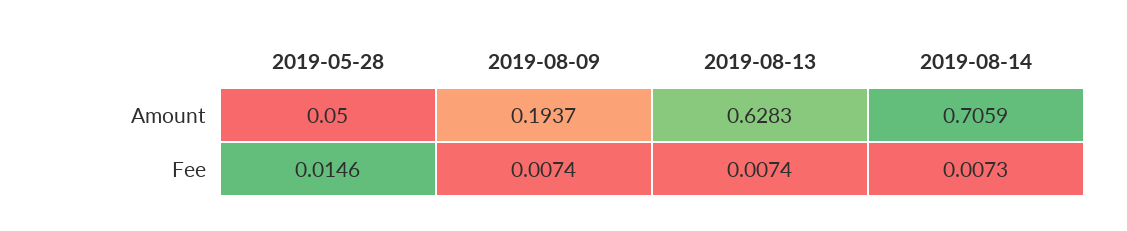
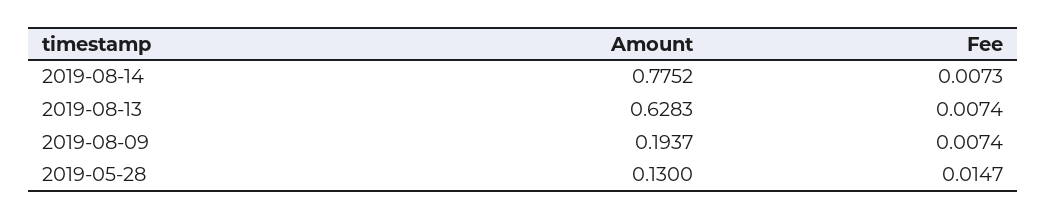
2019-05-28, Amount: 0.05 -> 0.13
2019-08-14, Amount: 0.7059 -> 0.7752
2019-05-28, Fee: 0.0146 -> 0.0147

